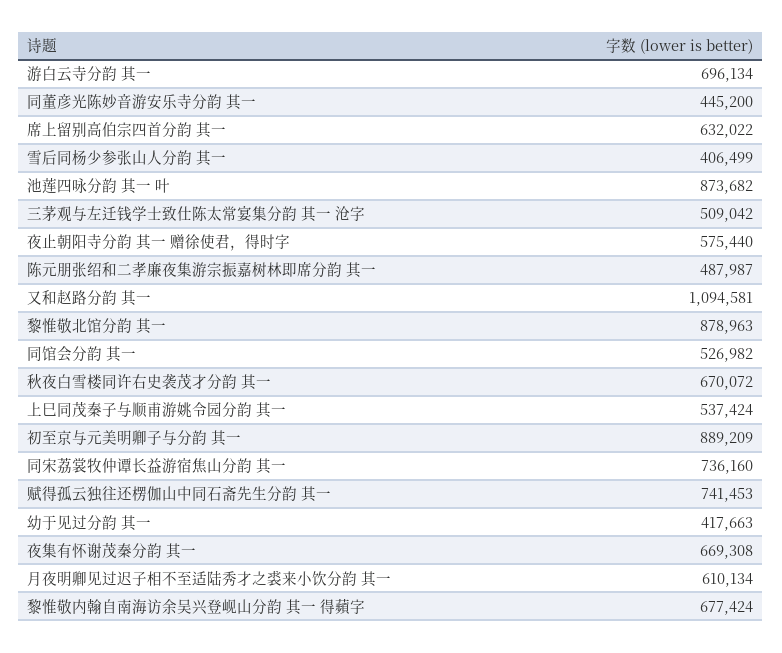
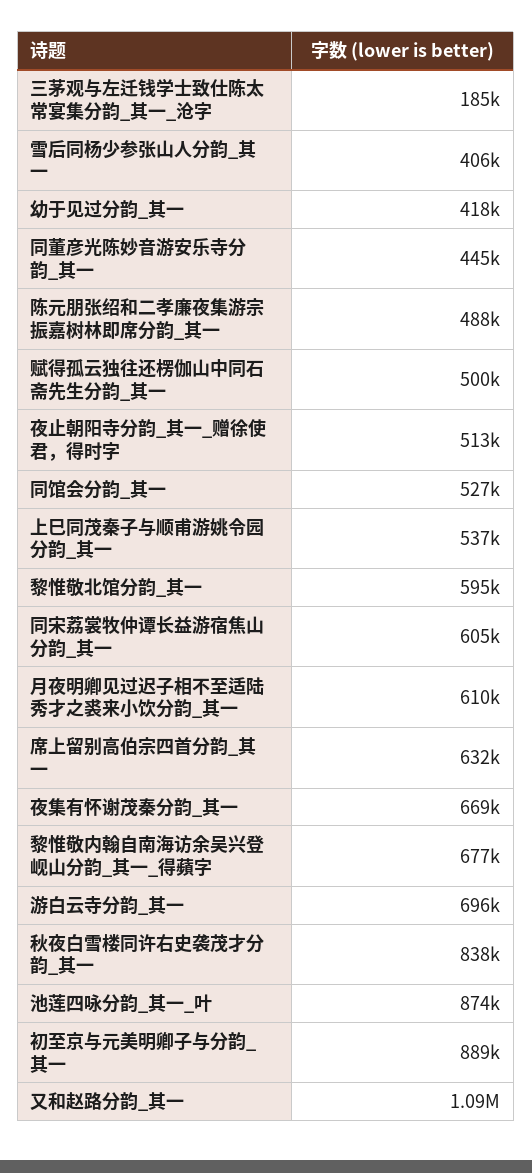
三茅观与左迁钱学士致仕陈太常宴集分韵 其一 沧字: 509042 -> 185000
夜止朝阳寺分韵 其一 赠徐使君，得时字: 575440 -> 513000
黎惟敬北馆分韵 其一: 878963 -> 595000
秋夜白雪楼同许右史袭茂才分韵 其一: 670072 -> 838000
同宋荔裳牧仲谭长益游宿焦山分韵 其一: 736160 -> 605000
赋得孤云独往还楞伽山中同石斋先生分韵 其一: 741453 -> 500000

